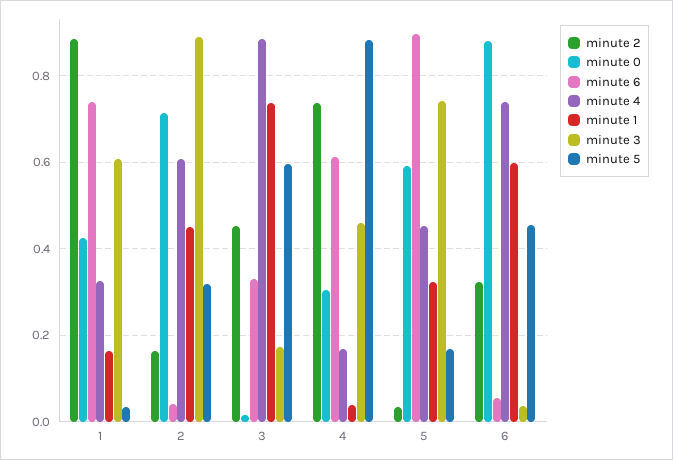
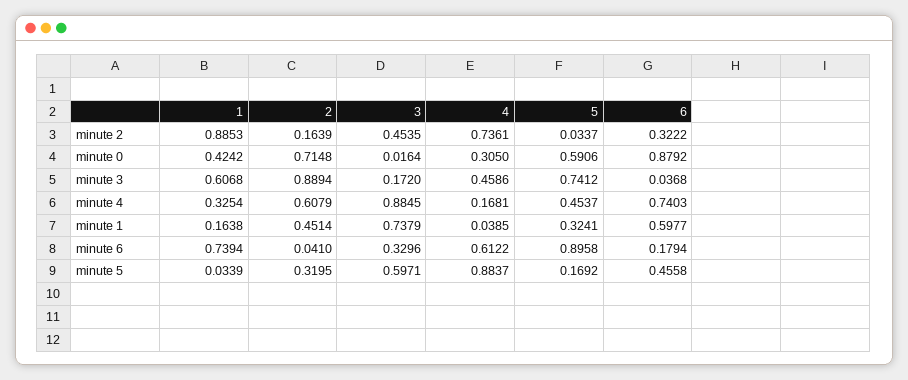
minute 6, 6: 0.06 -> 0.1794

